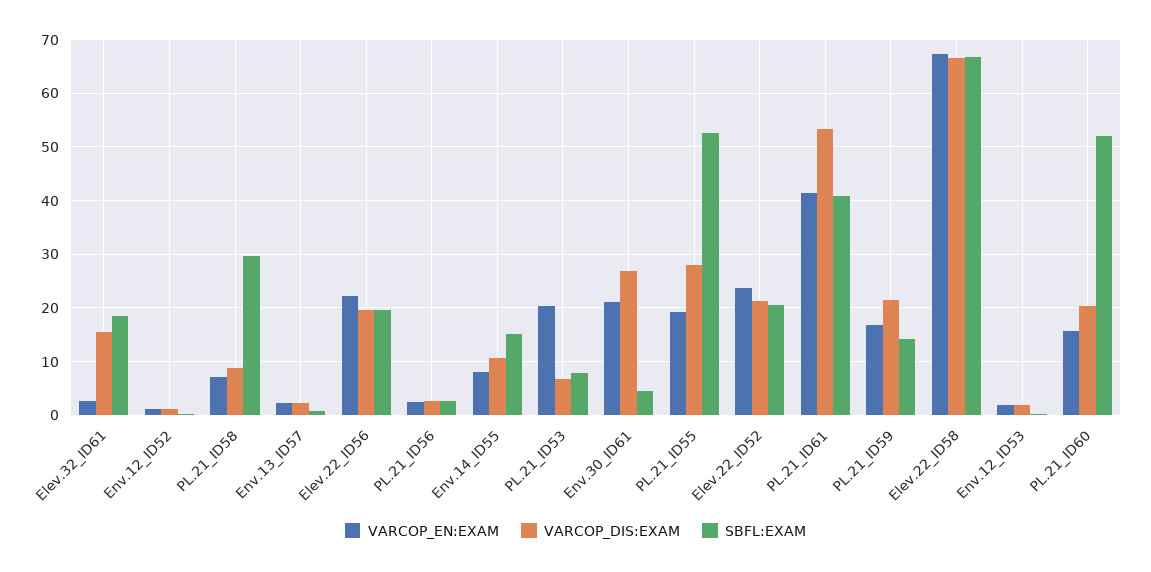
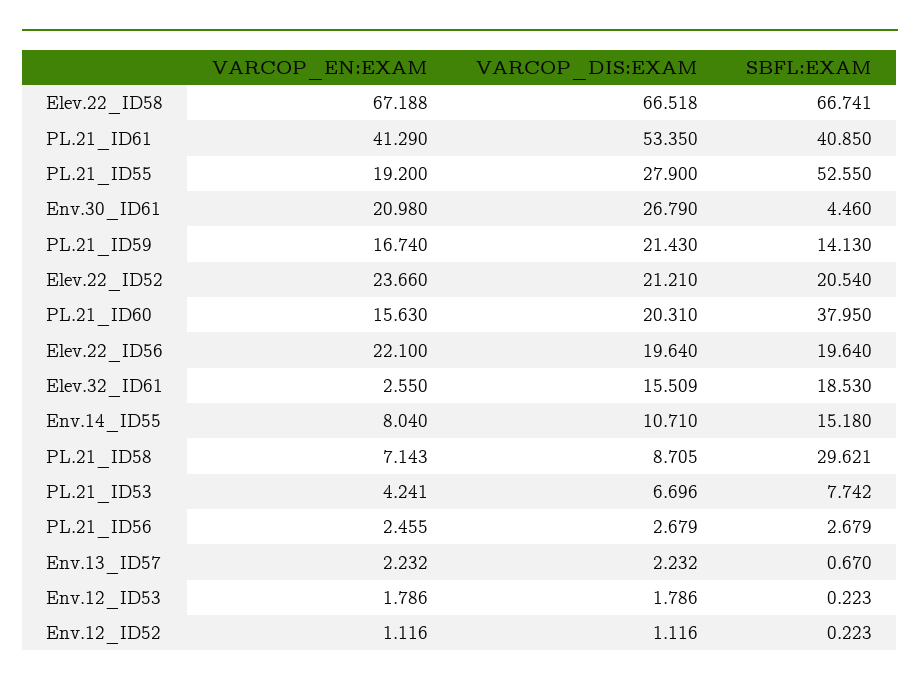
VARCOP_EN:EXAM, PL.21_ID53: 20 -> 4.241
SBFL:EXAM, PL.21_ID60: 52 -> 37.95

